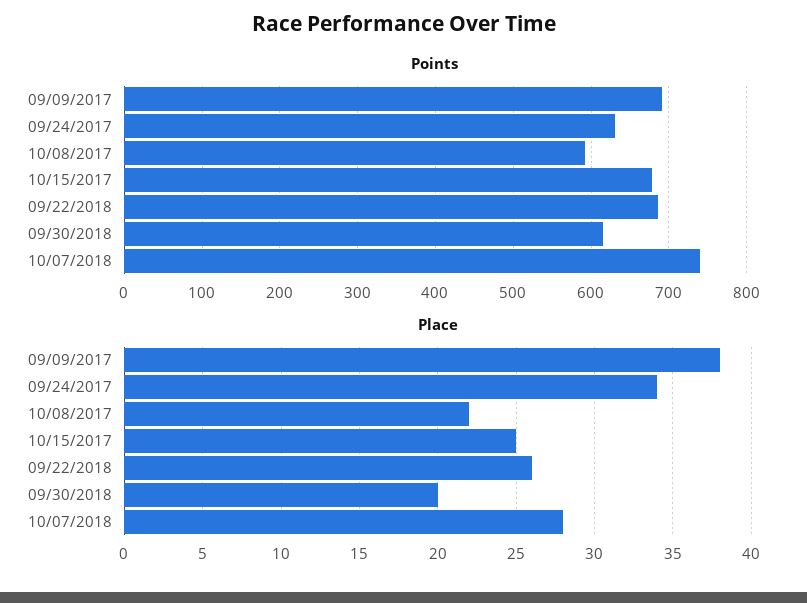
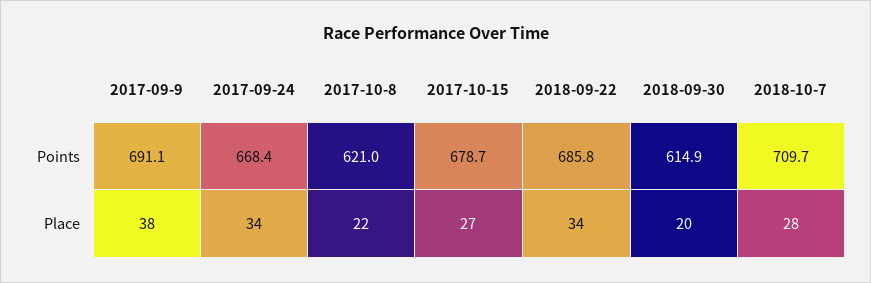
Points, 09/24/2017: 630 -> 668.4
Points, 10/08/2017: 590 -> 621
Points, 10/07/2018: 740 -> 709.7
Place, 10/15/2017: 25 -> 27
Place, 09/22/2018: 26 -> 34

